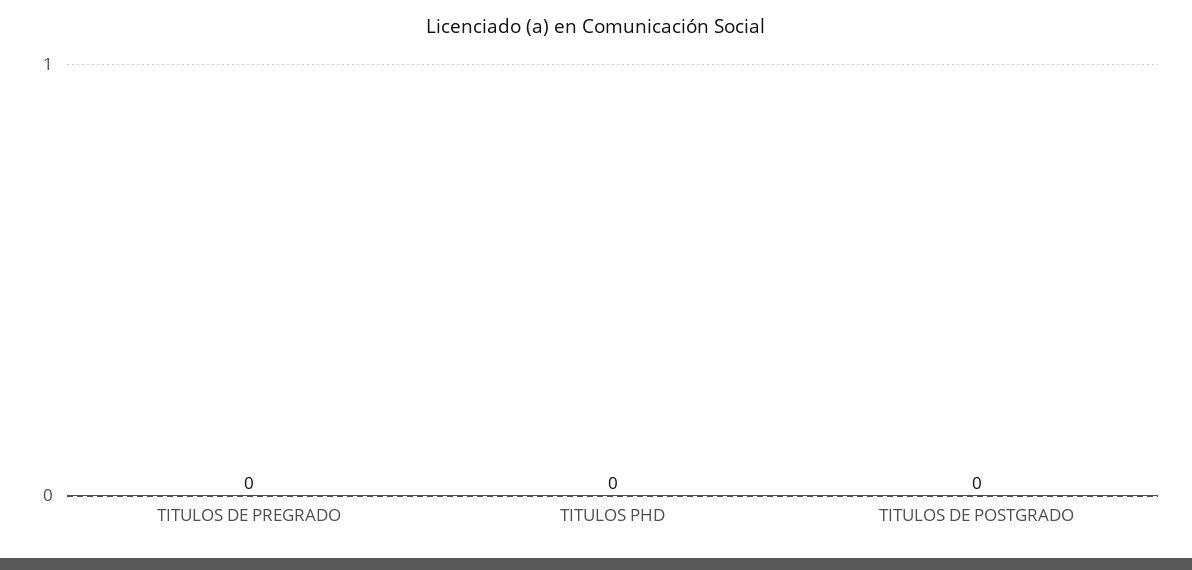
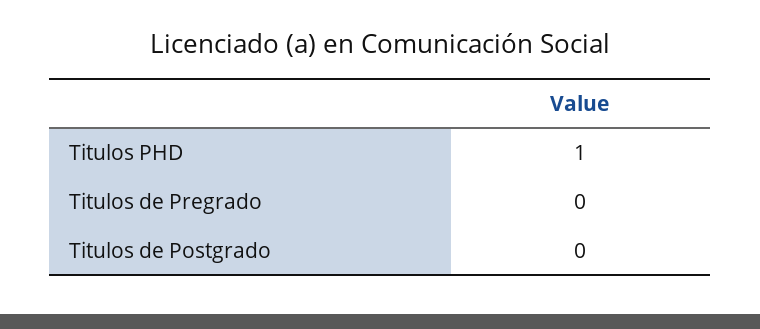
TITULOS PHD: 0 -> 1

